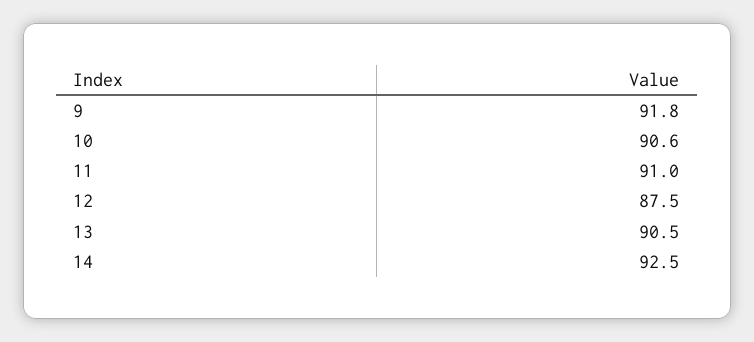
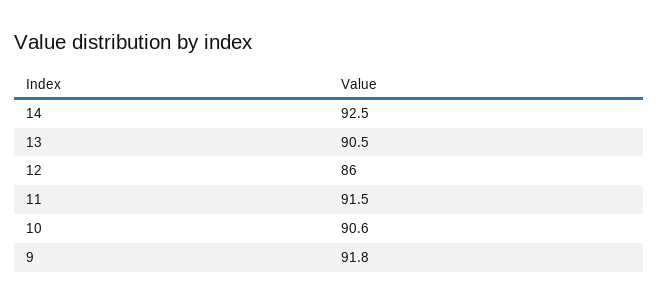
11: 91 -> 91.5
12: 87.5 -> 86

